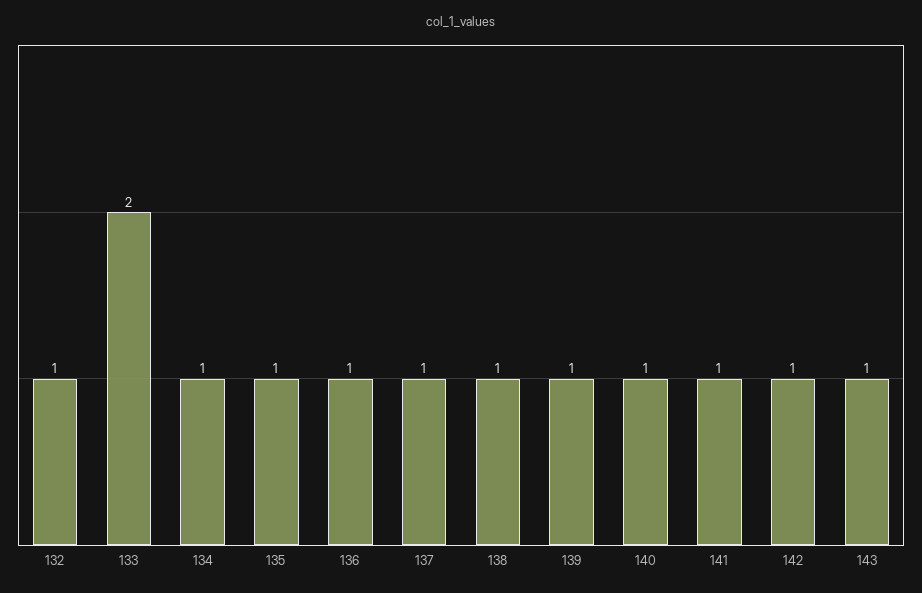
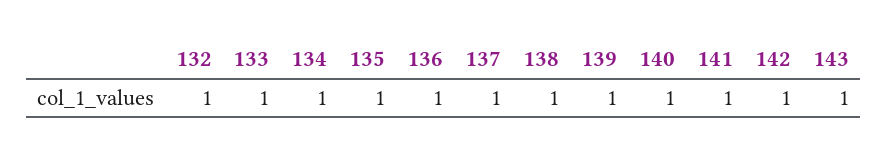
133: 2 -> 1

